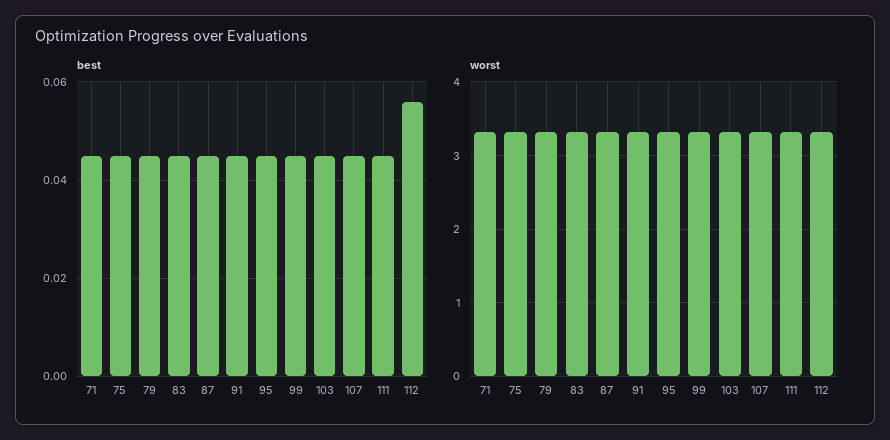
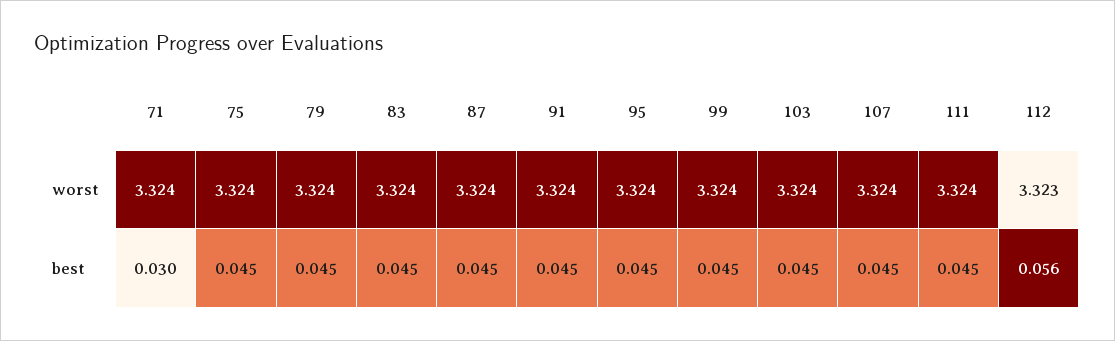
best, 71: 0.045 -> 0.03

